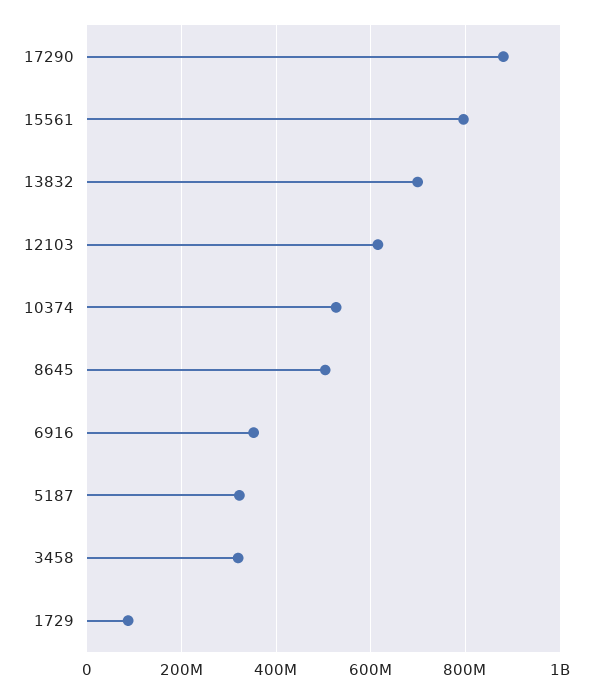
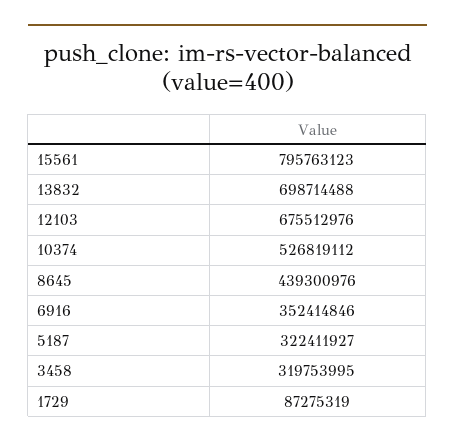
17290: 880000000 -> none
12103: 620000000 -> 675512976
8645: 500000000 -> 439300976

